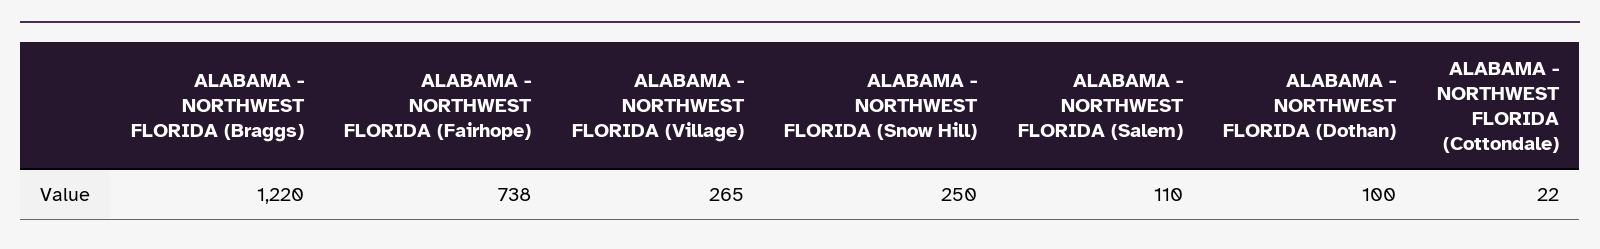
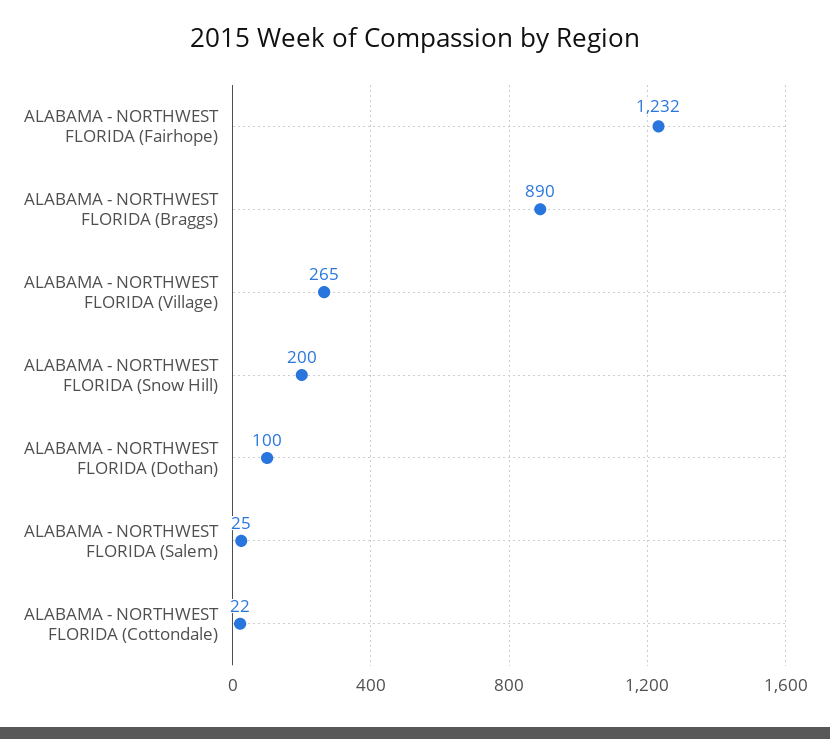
ALABAMA - NORTHWEST FLORIDA (Braggs): 1220 -> 890
ALABAMA - NORTHWEST FLORIDA (Fairhope): 738 -> 1232
ALABAMA - NORTHWEST FLORIDA (Snow Hill): 250 -> 200
ALABAMA - NORTHWEST FLORIDA (Salem): 110 -> 25

